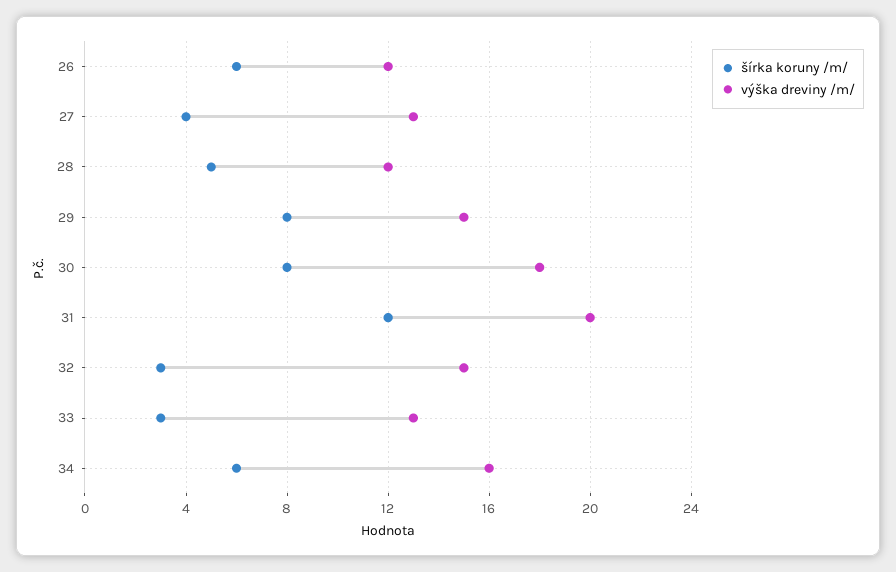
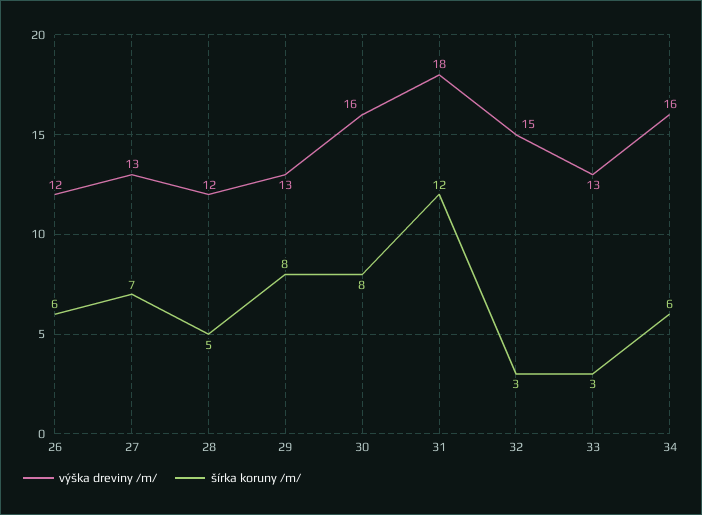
šírka koruny /m/, 27: 4 -> 7
výška dreviny /m/, 29: 15 -> 13
výška dreviny /m/, 30: 18 -> 16
výška dreviny /m/, 31: 20 -> 18

